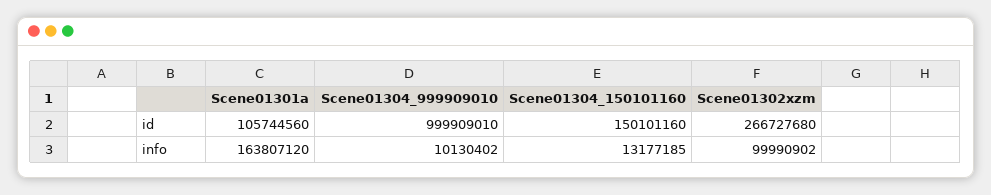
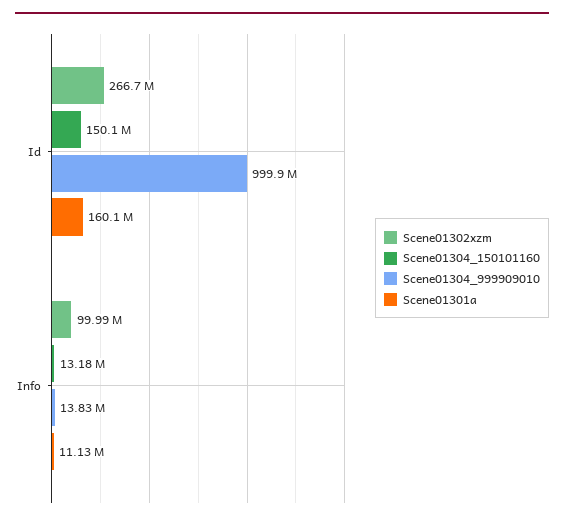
Scene01301a, id: 105744560 -> 160100000
Scene01301a, info: 163807120 -> 11130000
Scene01304_999909010, info: 10130402 -> 13830000

